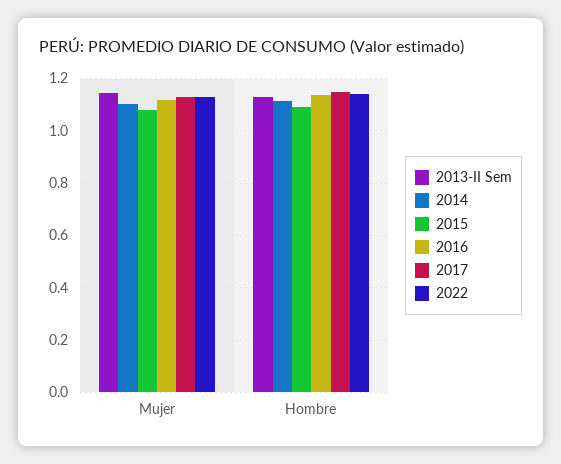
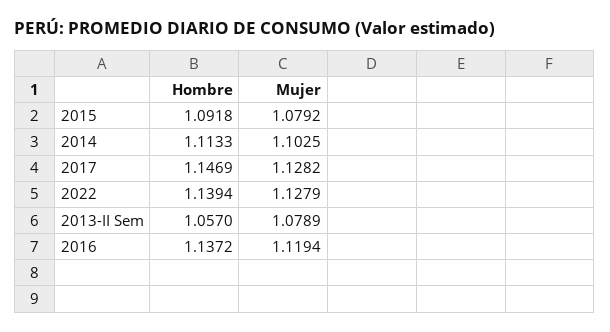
2013-II Sem, Mujer: 1.15 -> 1.0789
2013-II Sem, Hombre: 1.125 -> 1.057

